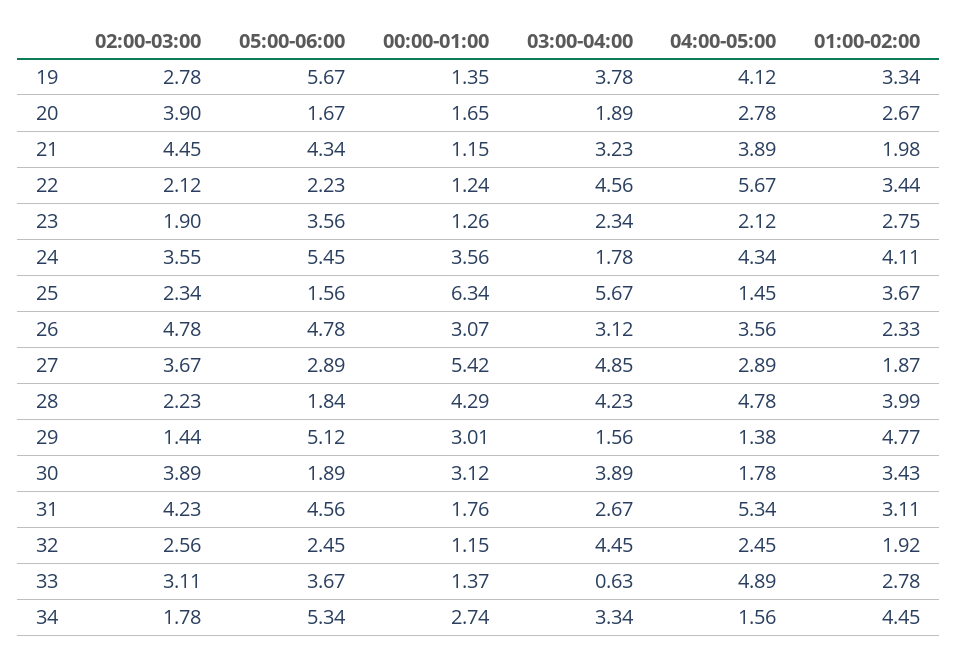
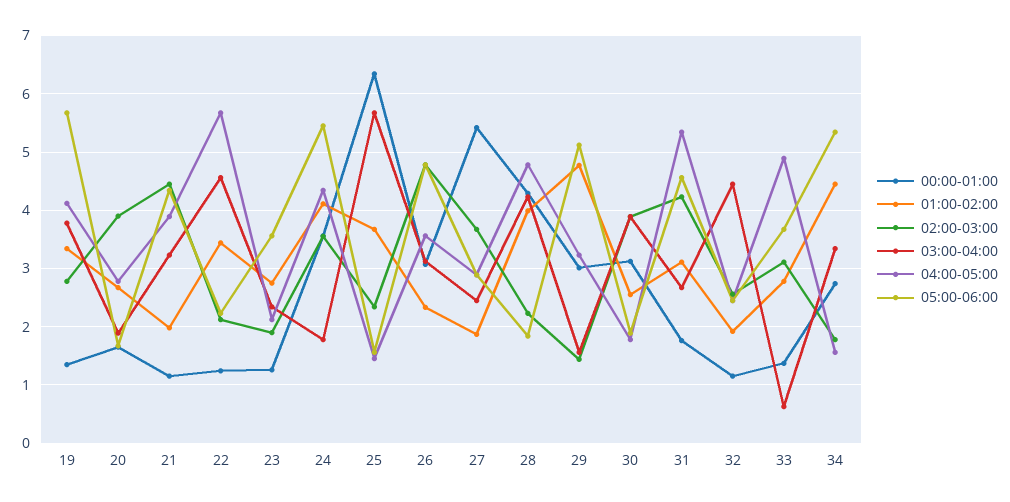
03:00-04:00, 27: 4.85 -> 2.4
04:00-05:00, 29: 1.38 -> 3.2
01:00-02:00, 30: 3.43 -> 2.6

